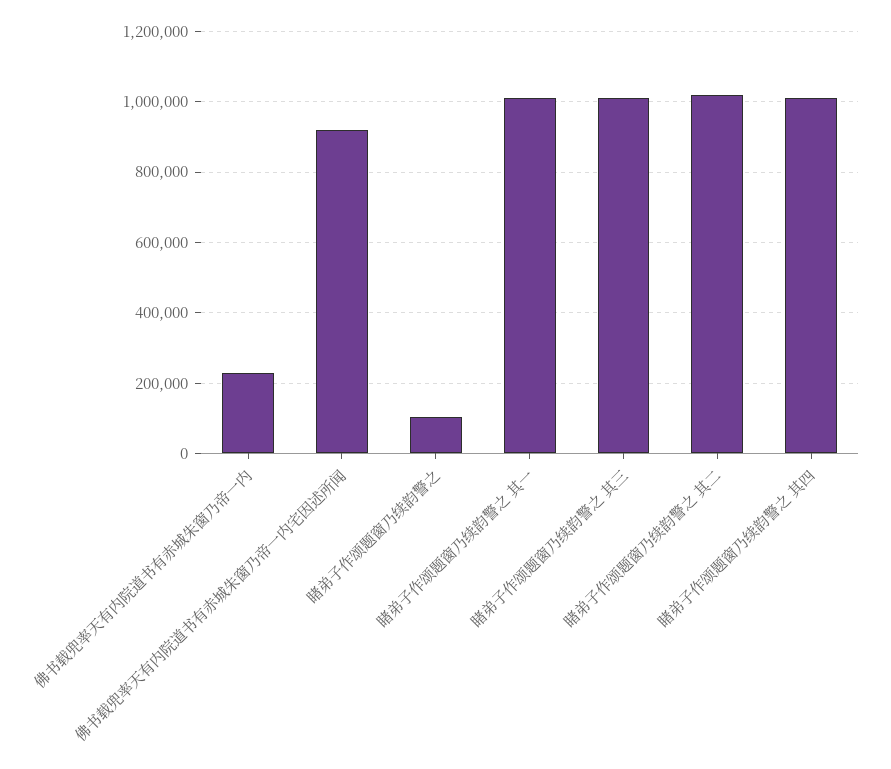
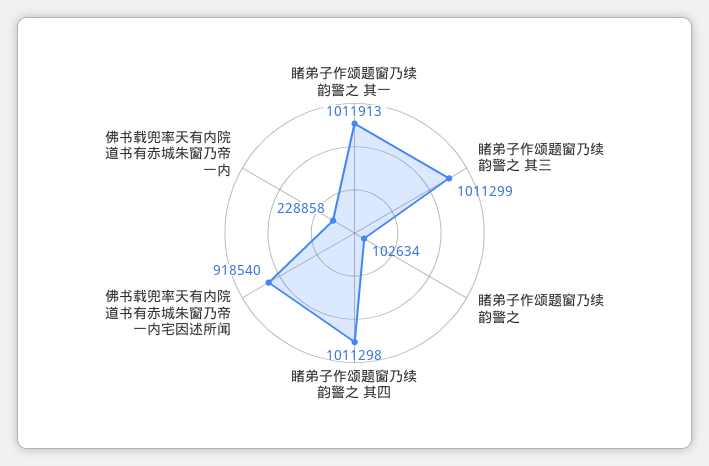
睹弟子作颂题窗乃续韵警之 其二: 1020000 -> none

